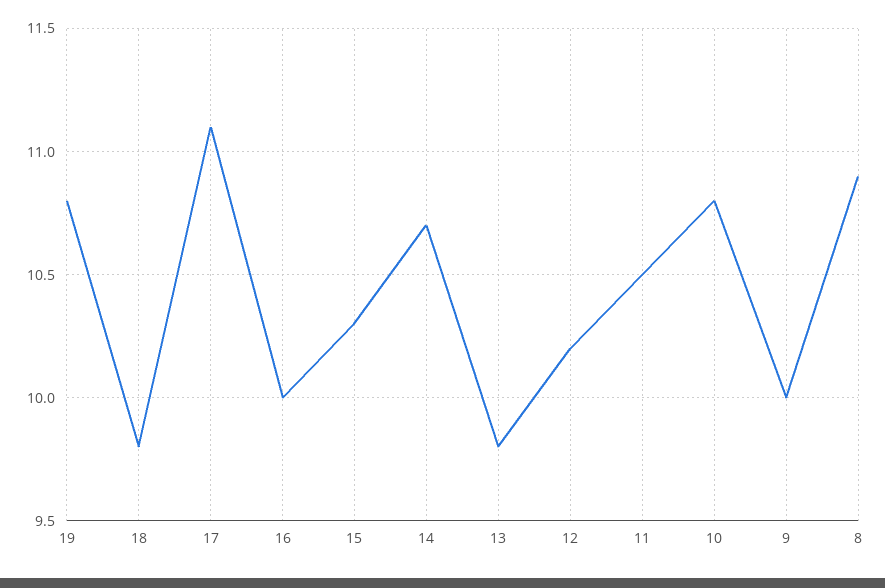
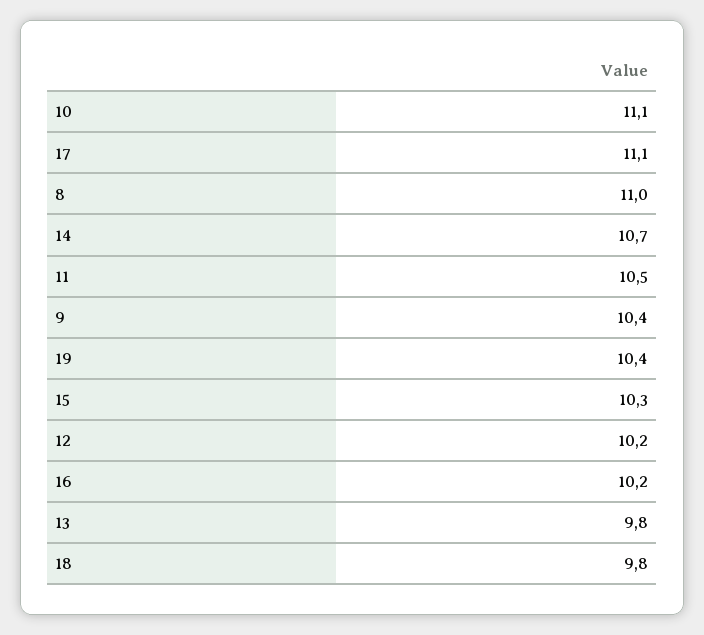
19: 10.8 -> 10.4
16: 10 -> 10.2
10: 10.8 -> 11.1
9: 10 -> 10.4
8: 10.9 -> 11

